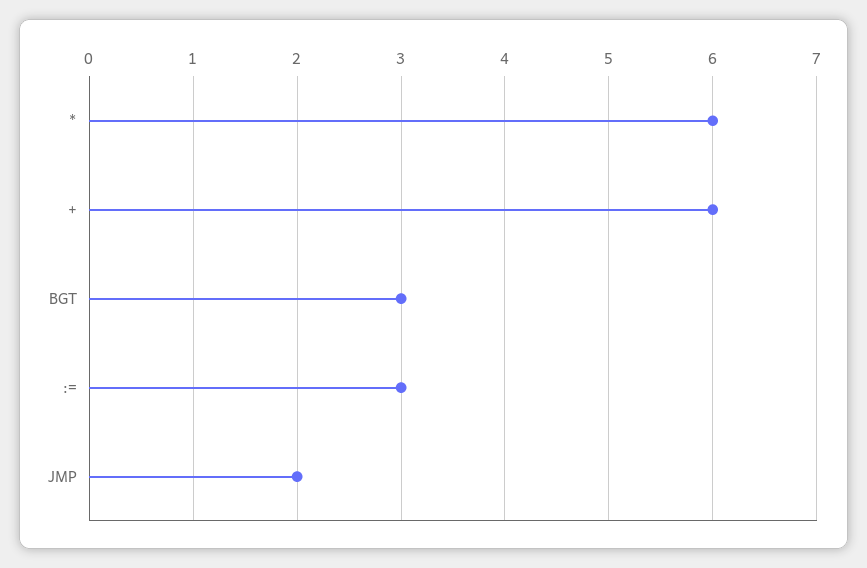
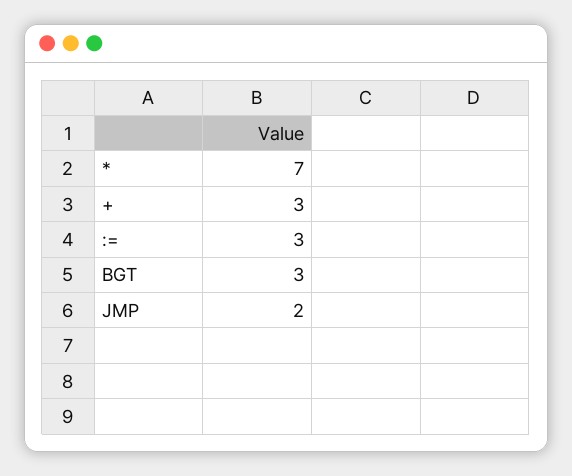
*: 6 -> 7
+: 6 -> 3

